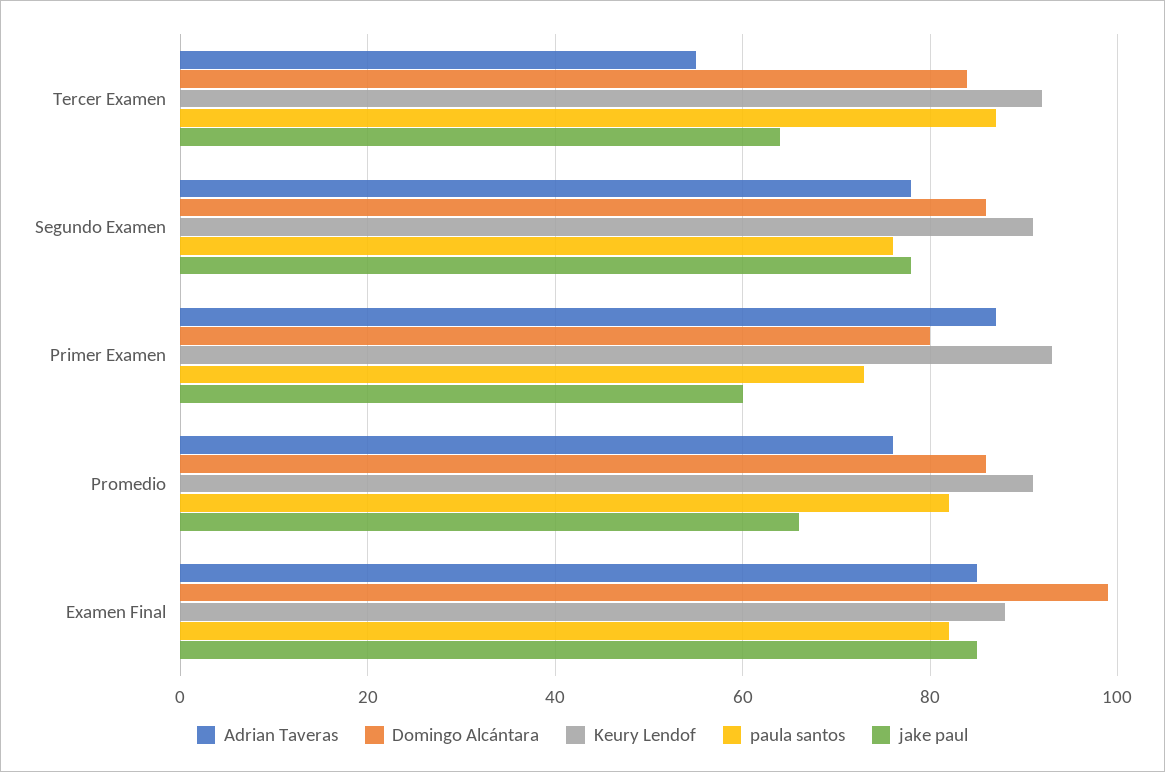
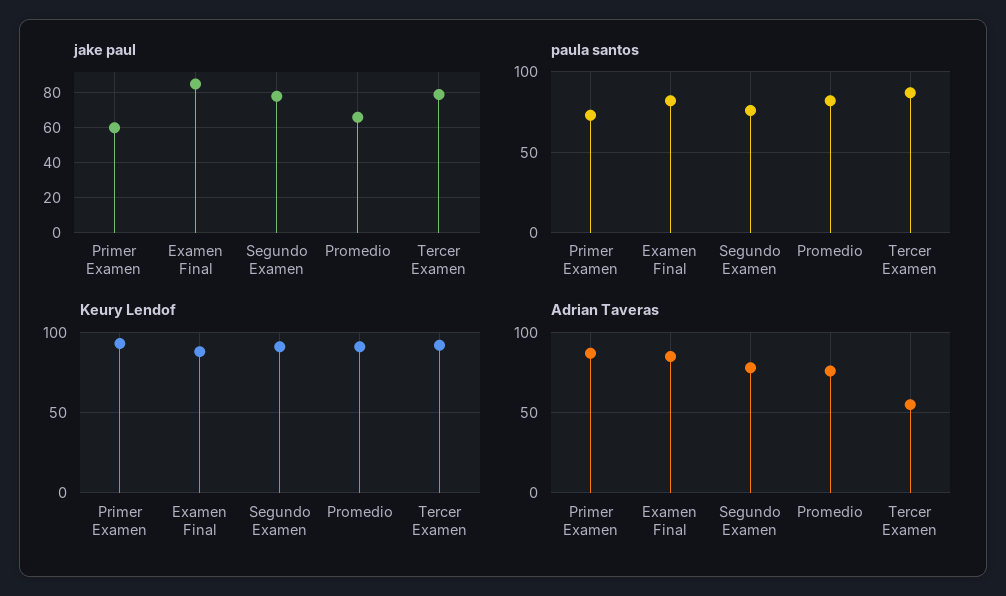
Domingo Alcántara, Tercer Examen: 85 -> none
jake paul, Tercer Examen: 65 -> 80
Domingo Alcántara, Segundo Examen: 85 -> none
Domingo Alcántara, Primer Examen: 80 -> none
Domingo Alcántara, Promedio: 85 -> none
Domingo Alcántara, Examen Final: 100 -> none

